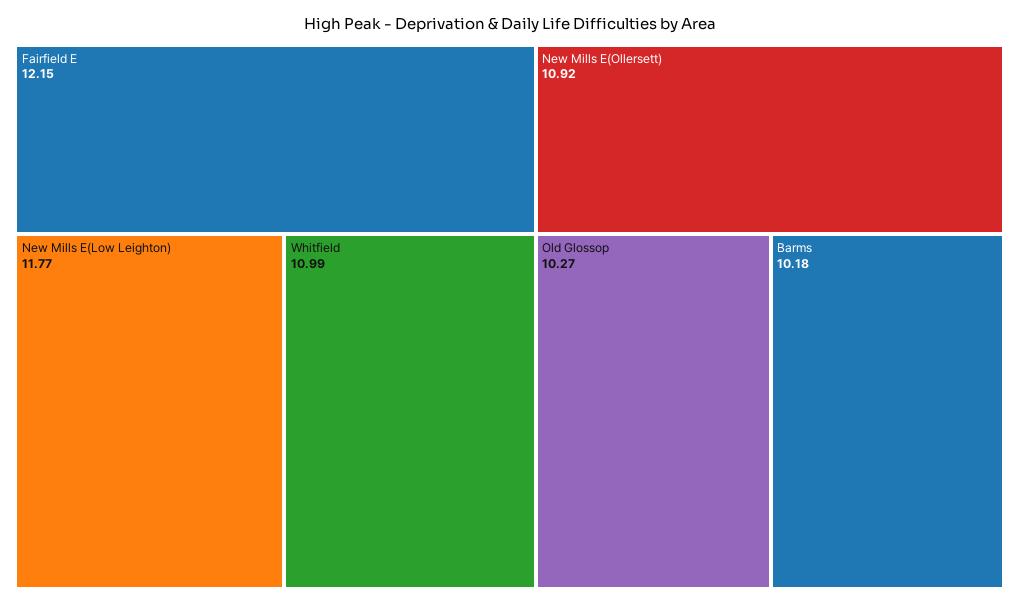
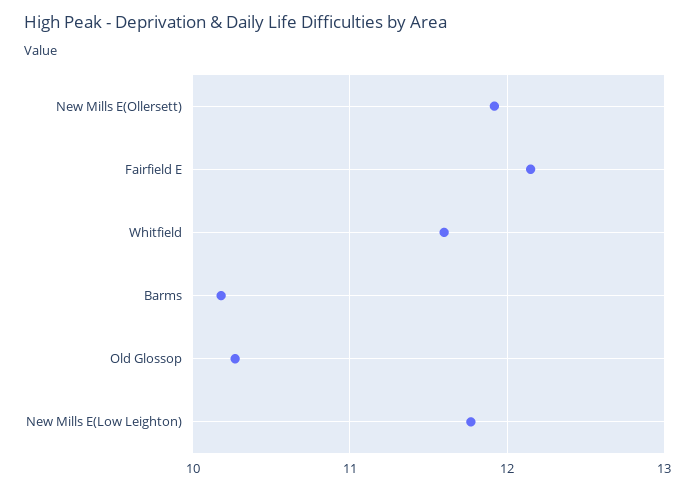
Whitfield: 10.99 -> 11.6
New Mills E(Ollersett): 10.92 -> 11.9

